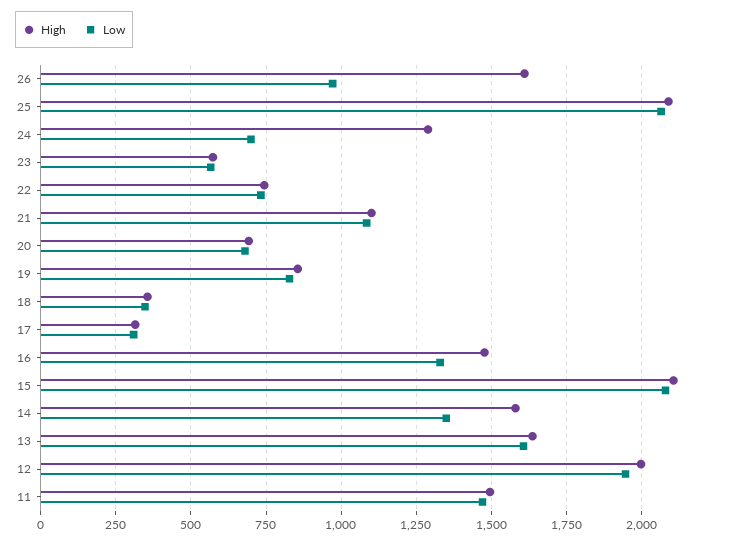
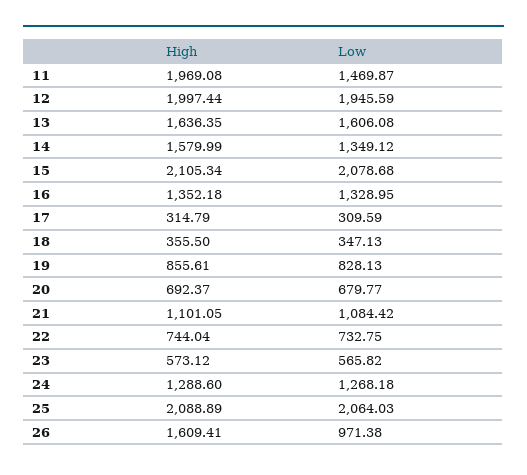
Low, 24: 700 -> 1268.18
High, 16: 1475 -> 1352.18
High, 11: 1500 -> 1969.08

